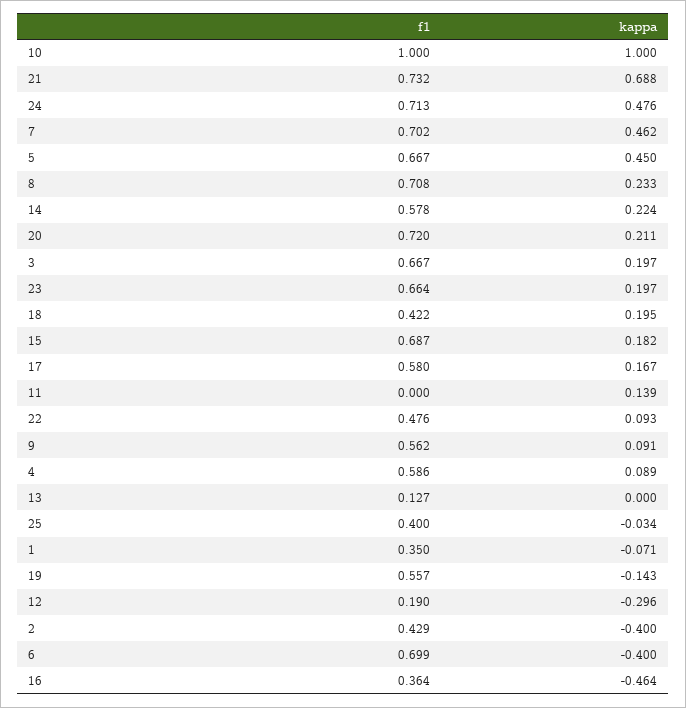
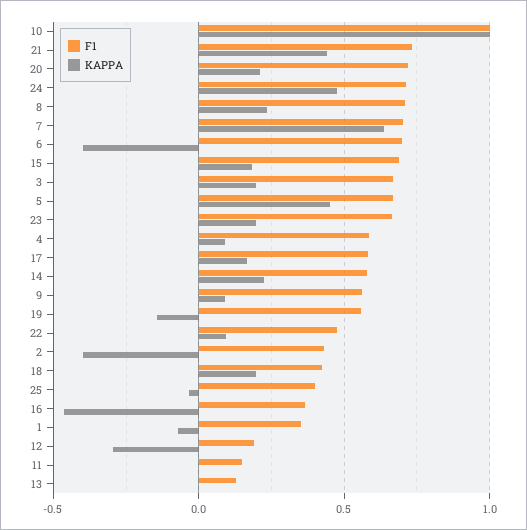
kappa, 21: 0.688 -> 0.45
kappa, 7: 0.462 -> 0.65
f1, 11: 0 -> 0.15
kappa, 11: 0.139 -> 0

